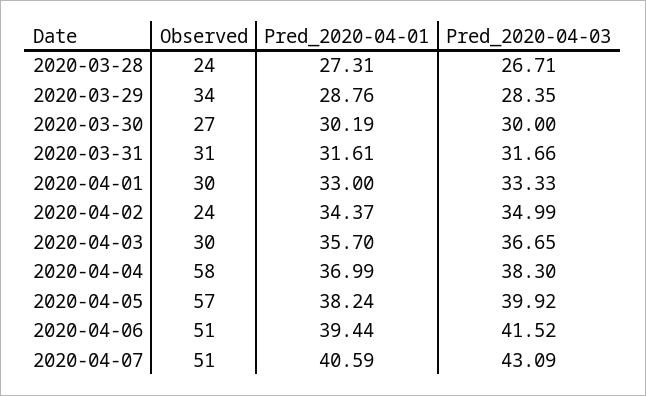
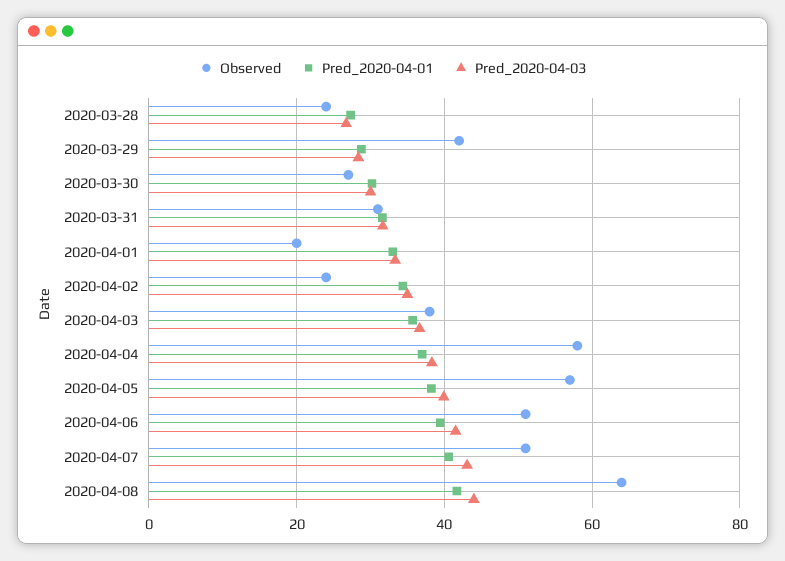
Observed, 2020-03-29: 34 -> 42
Observed, 2020-04-01: 30 -> 20
Observed, 2020-04-03: 30 -> 38
Observed, 2020-04-08: none -> 64
Pred_2020-04-01, 2020-04-08: none -> 42
Pred_2020-04-03, 2020-04-08: none -> 44

